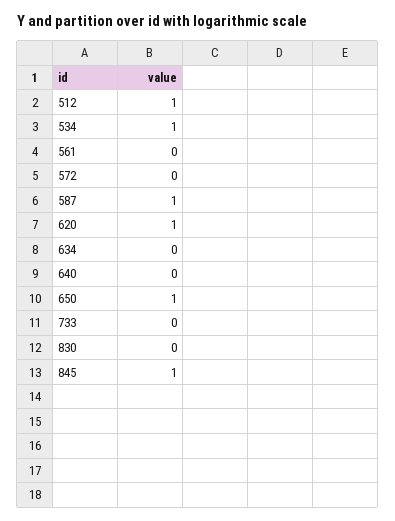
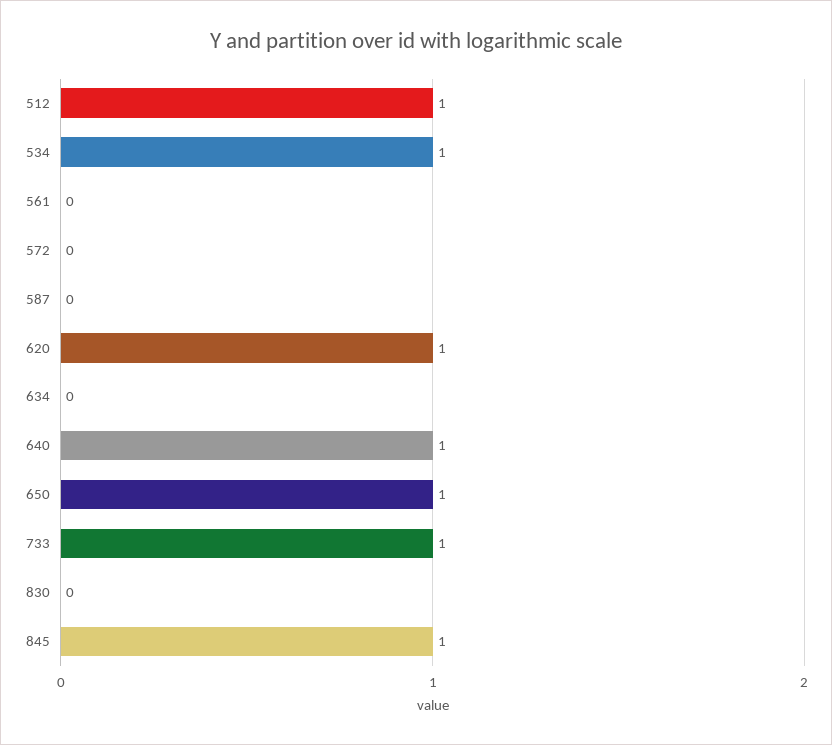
587: 1 -> 0
640: 0 -> 1
733: 0 -> 1

